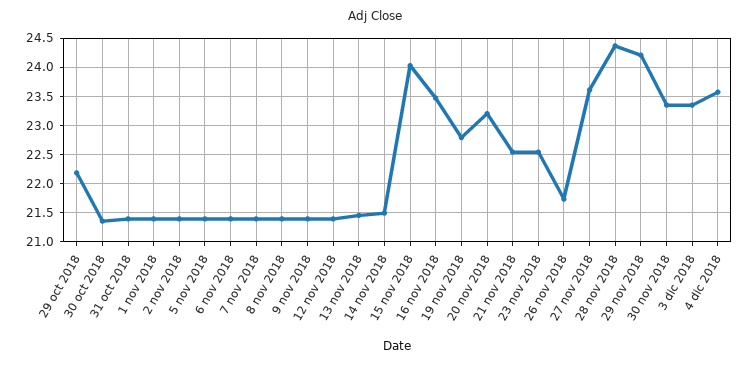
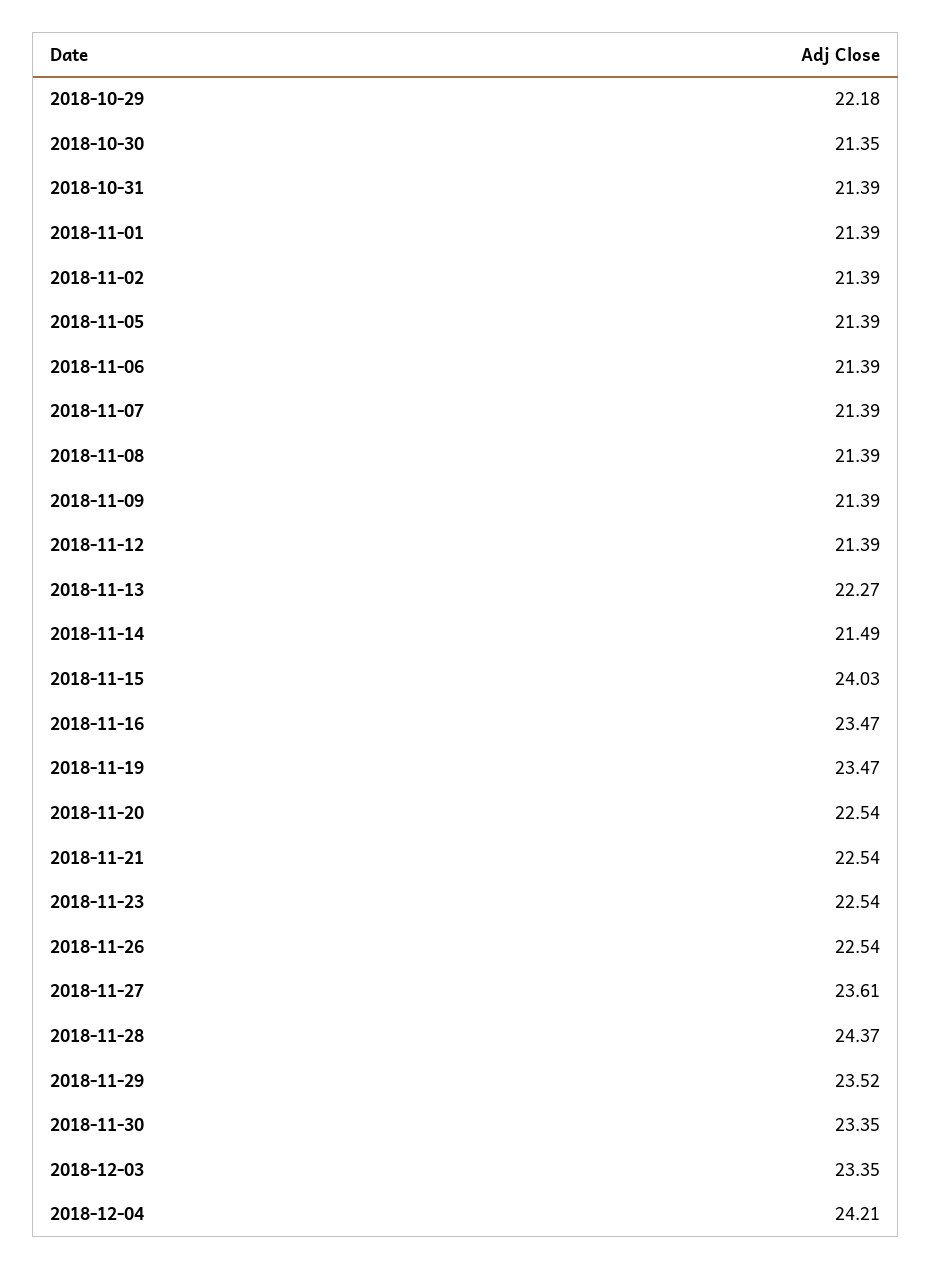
13 nov 2018: 21.5 -> 22.27
19 nov 2018: 22.75 -> 23.47
20 nov 2018: 23.25 -> 22.54
26 nov 2018: 21.75 -> 22.54
29 nov 2018: 24.25 -> 23.52
4 dic 2018: 23.5 -> 24.21

